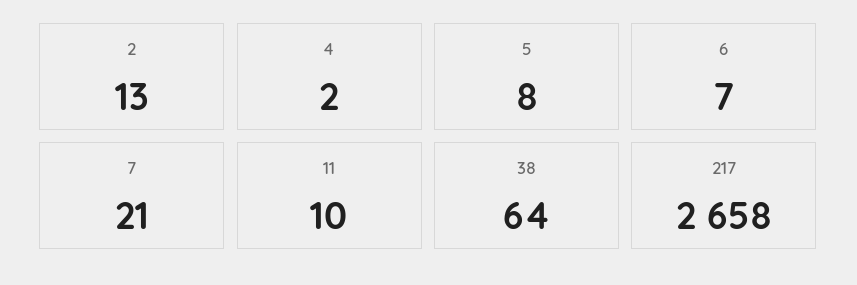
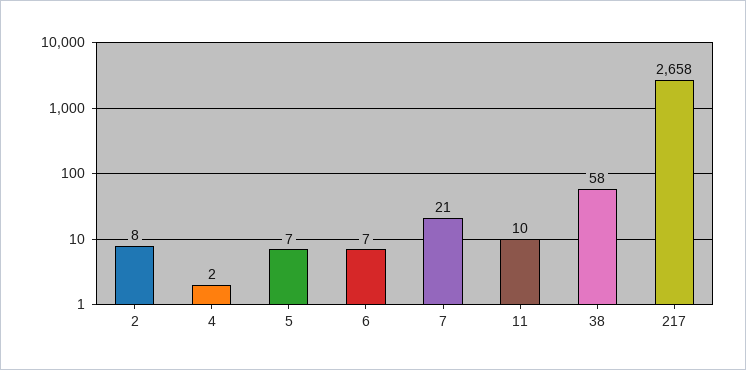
2: 13 -> 8
5: 8 -> 7
38: 64 -> 58

